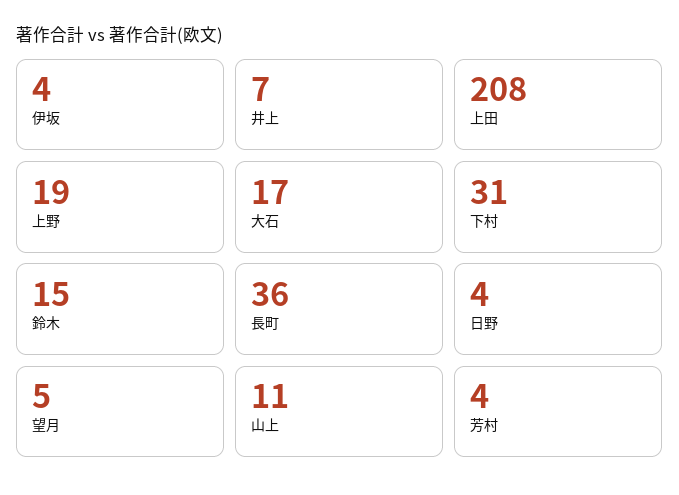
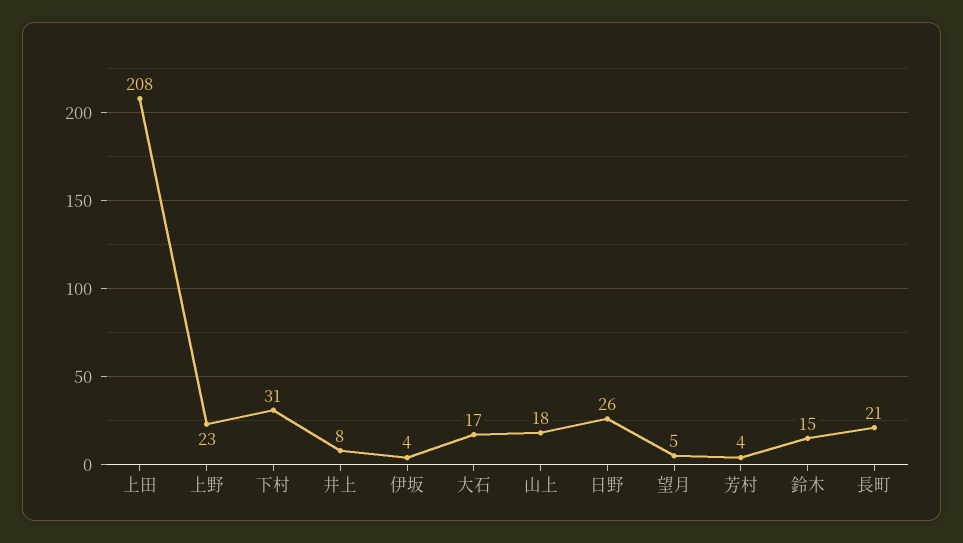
井上: 7 -> 8
上野: 19 -> 23
長町: 36 -> 21
日野: 4 -> 26
山上: 11 -> 18

